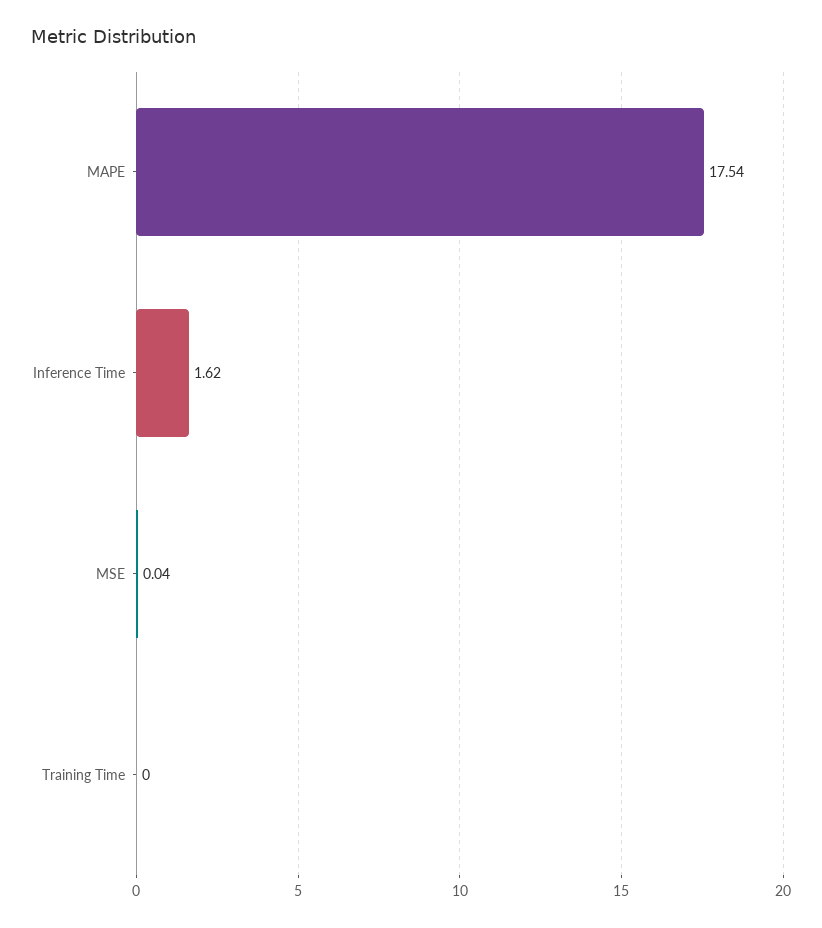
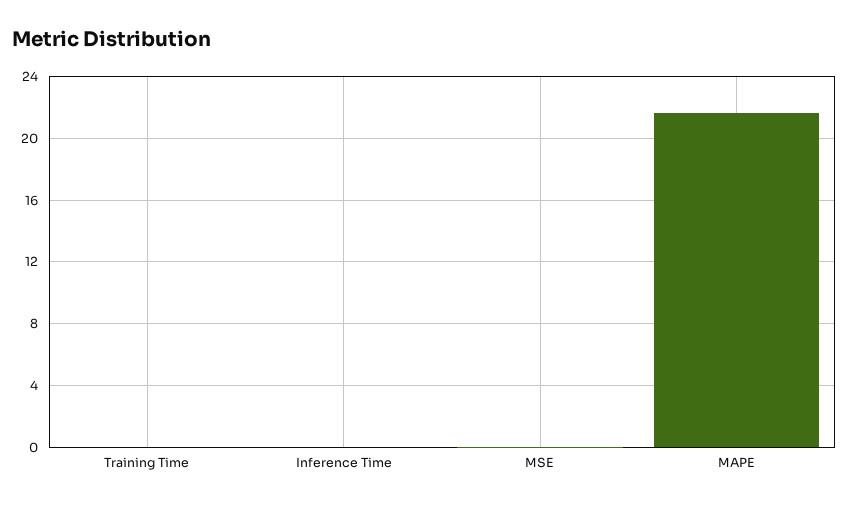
MAPE: 17.54 -> 21.5
Inference Time: 1.62 -> 0

